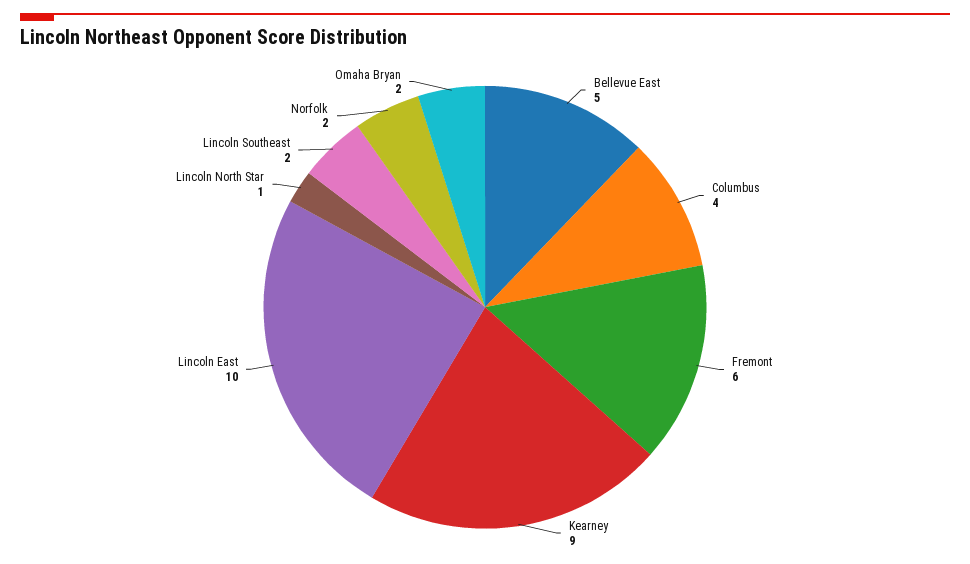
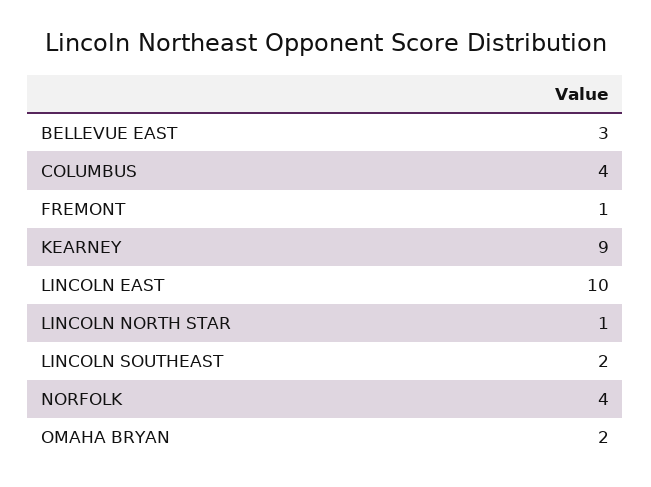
Bellevue East: 5 -> 3
Fremont: 6 -> 1
Norfolk: 2 -> 4

